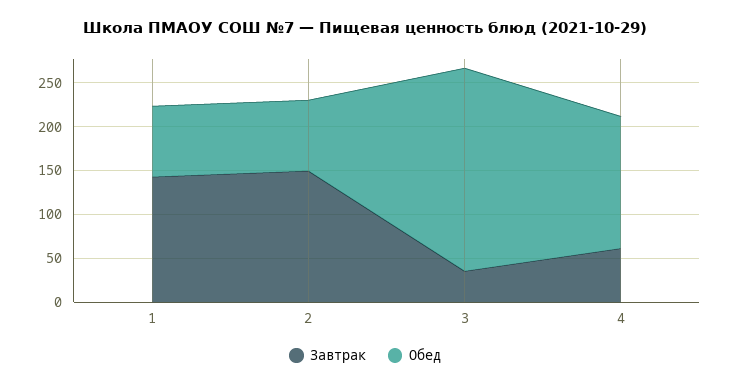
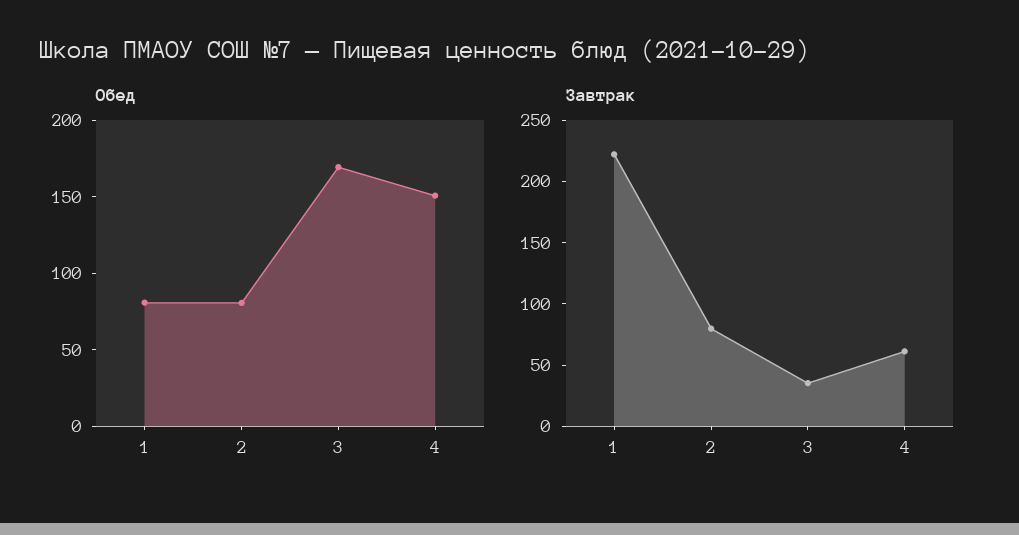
Завтрак, 1: 140 -> 220
Завтрак, 2: 150 -> 80
Обед, 3: 230 -> 170

